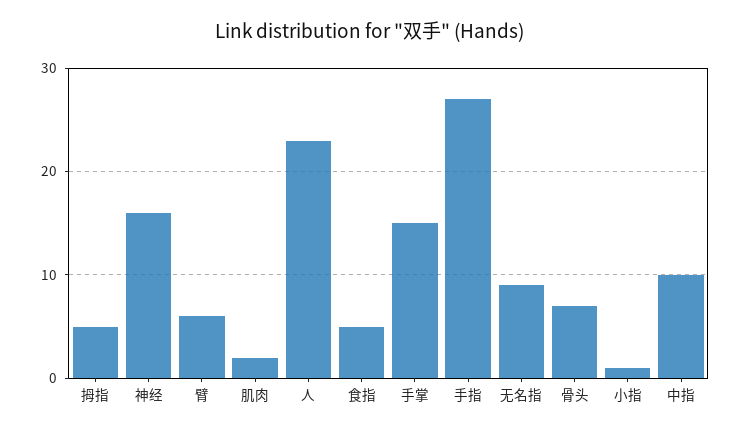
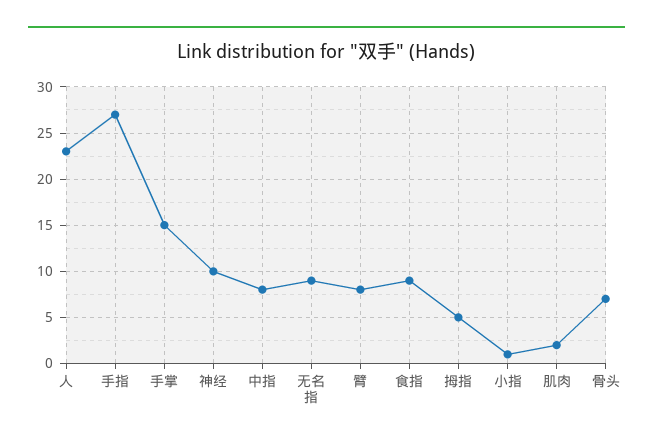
神经: 16 -> 10
臂: 6 -> 8
食指: 5 -> 9
中指: 10 -> 8

